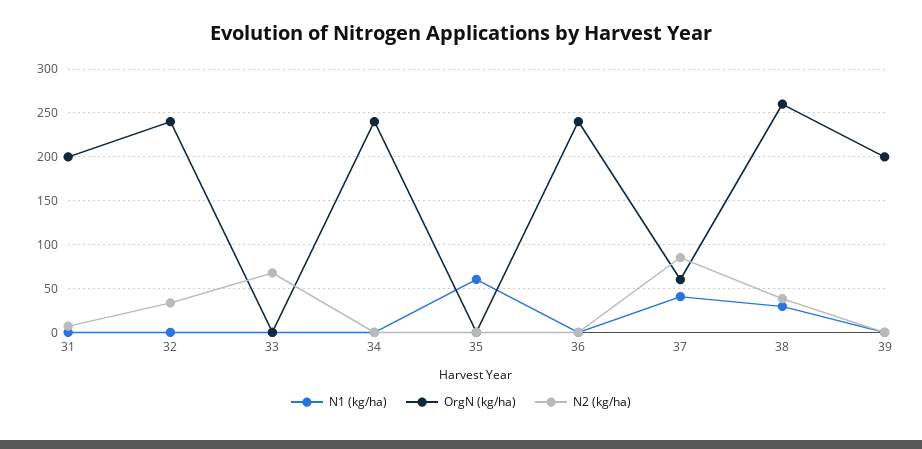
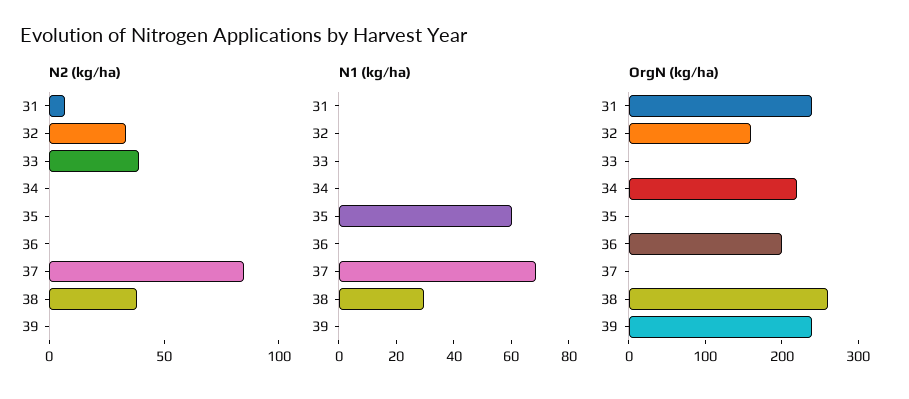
OrgN (kg/ha), 31: 200 -> 240
OrgN (kg/ha), 32: 240 -> 160
N2 (kg/ha), 33: 70 -> 40
OrgN (kg/ha), 34: 240 -> 220
OrgN (kg/ha), 36: 240 -> 200
N1 (kg/ha), 37: 40 -> 70
OrgN (kg/ha), 37: 60 -> 0
OrgN (kg/ha), 39: 200 -> 240

